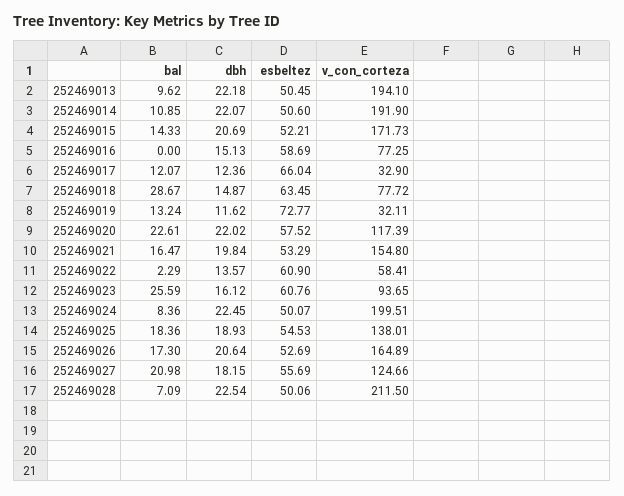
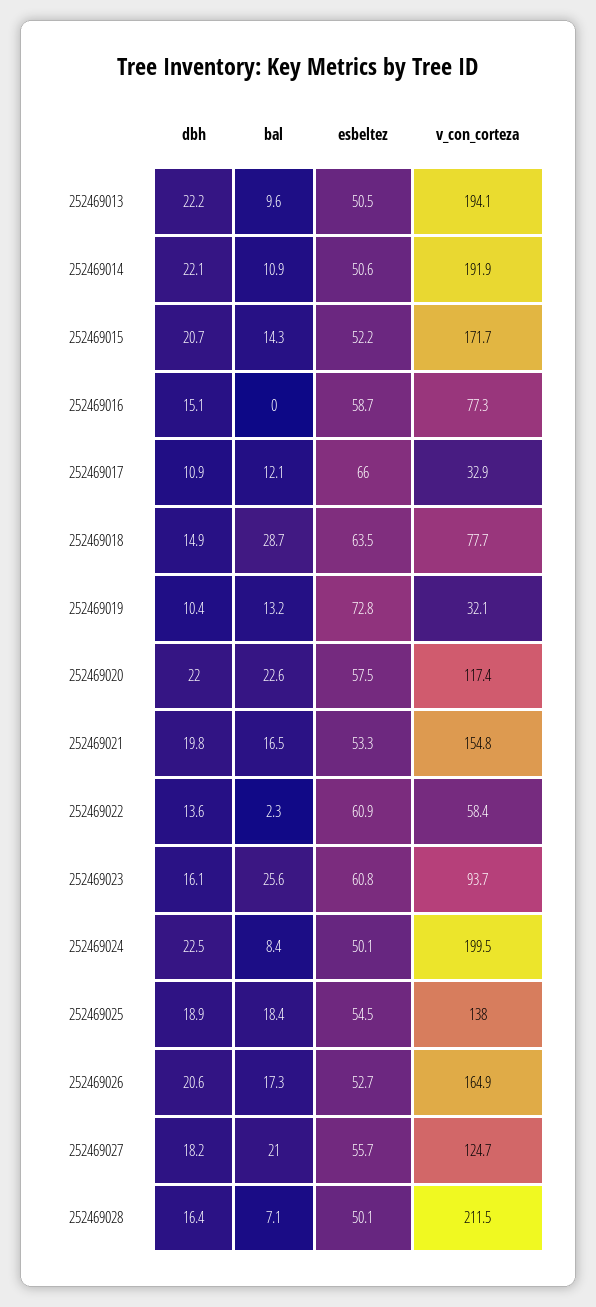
dbh, 252469017: 12.36 -> 10.9
dbh, 252469019: 11.62 -> 10.4
dbh, 252469028: 22.54 -> 16.4

